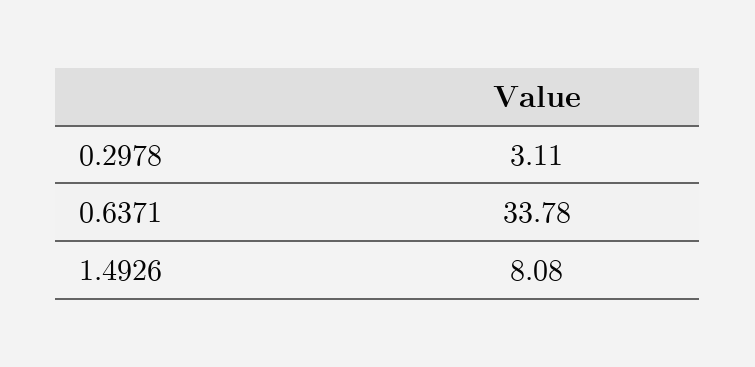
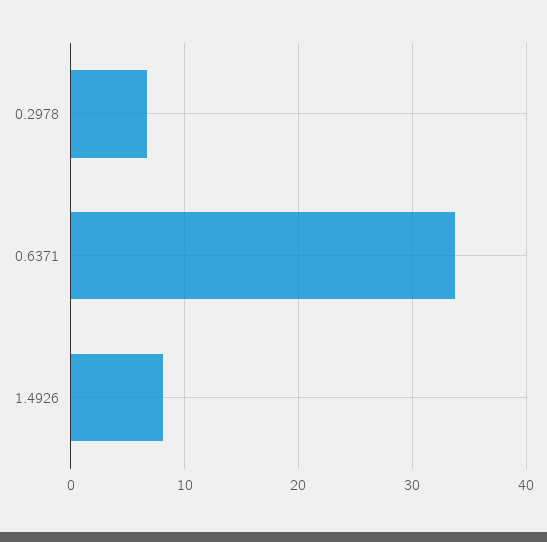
0.2978: 3.11 -> 7

